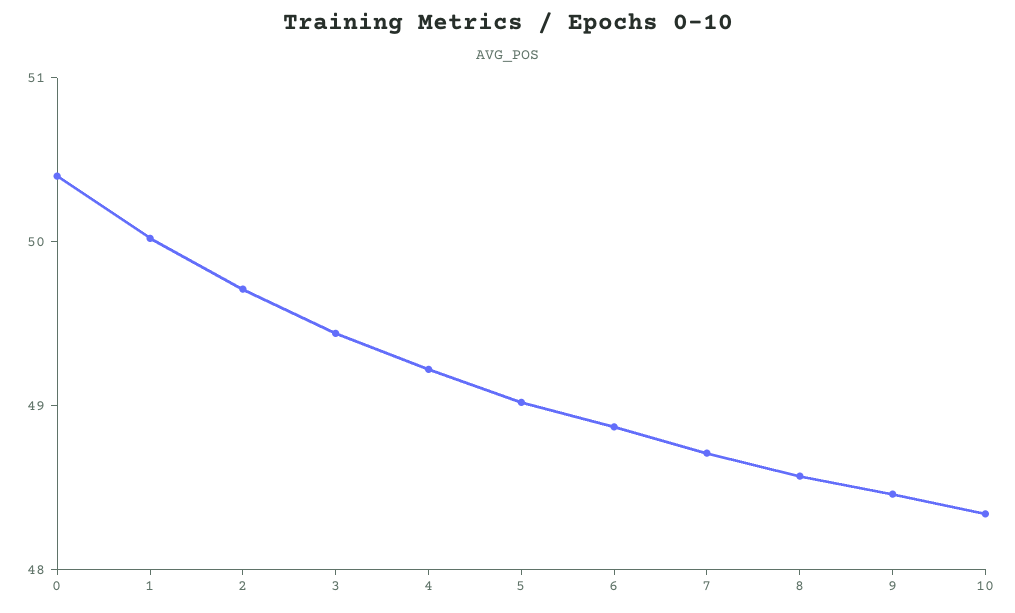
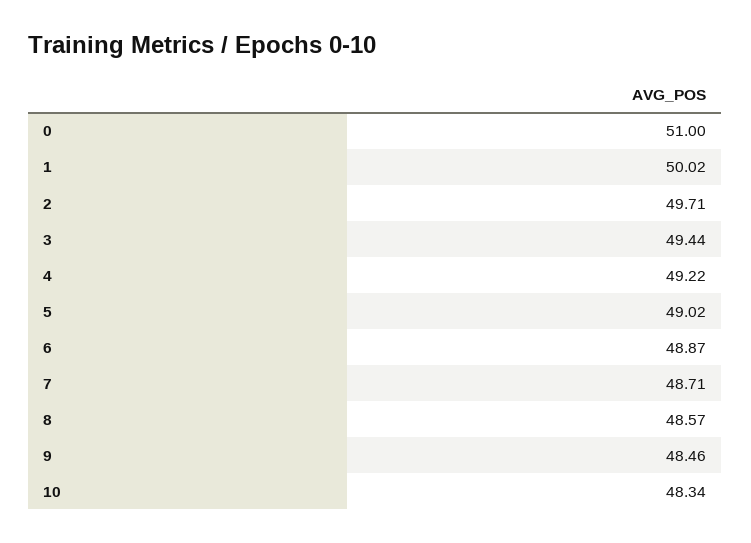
0: 50.4 -> 51

